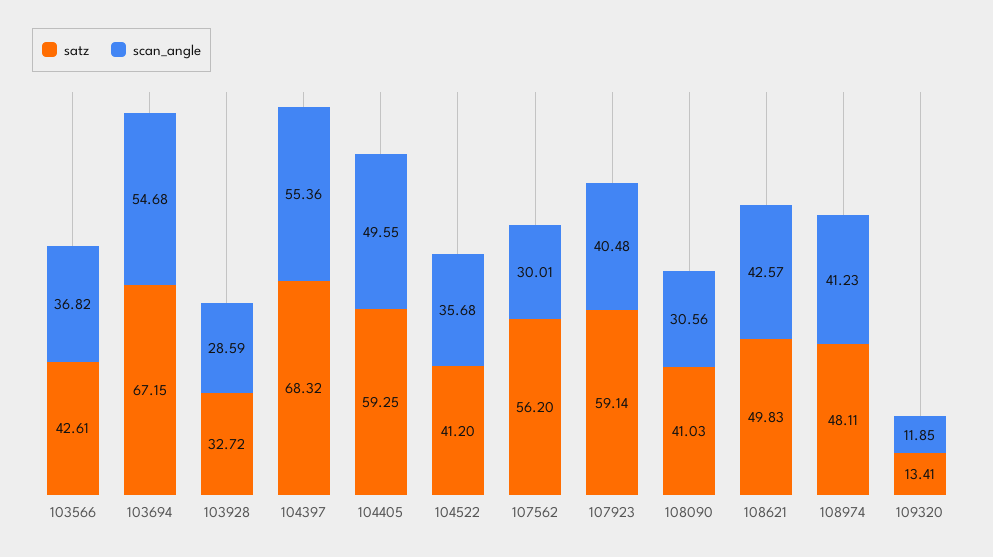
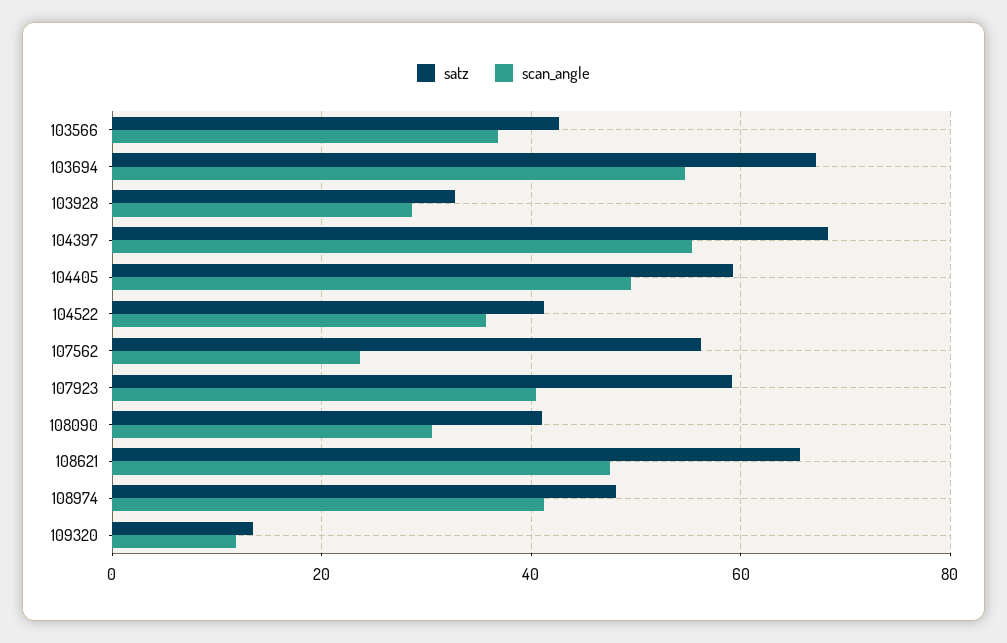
scan_angle, 107562: 30.01 -> 24
satz, 108621: 49.83 -> 66
scan_angle, 108621: 42.57 -> 48

